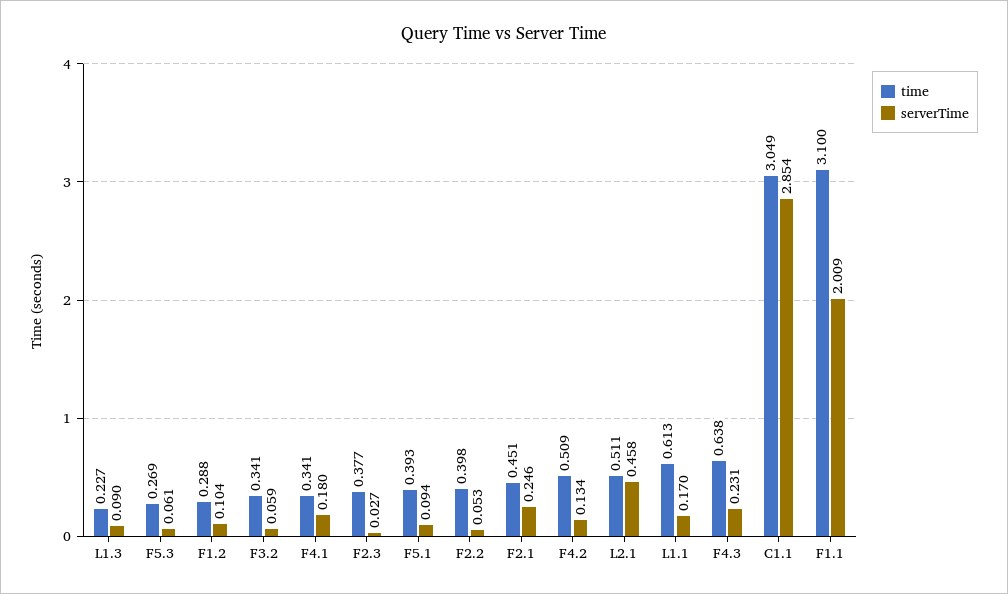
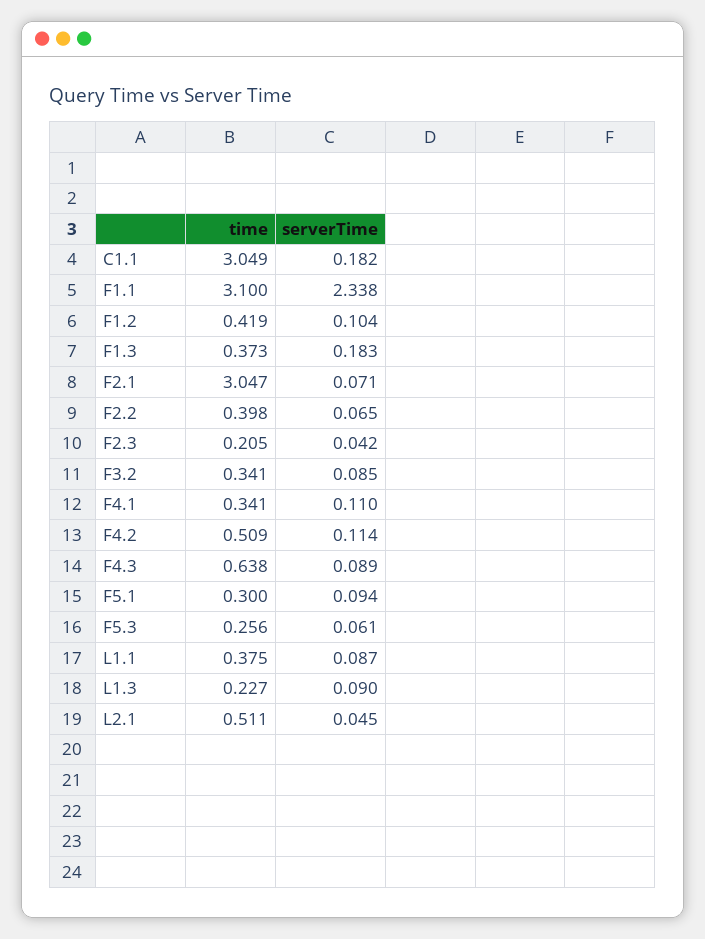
time, F5.3: 0.269 -> 0.256
time, F1.2: 0.288 -> 0.419
serverTime, F3.2: 0.059 -> 0.085
serverTime, F4.1: 0.18 -> 0.11
time, F2.3: 0.377 -> 0.205
serverTime, F2.3: 0.027 -> 0.042
time, F5.1: 0.393 -> 0.3
serverTime, F2.2: 0.053 -> 0.065
time, F2.1: 0.451 -> 3.047
serverTime, F2.1: 0.246 -> 0.071
serverTime, F4.2: 0.134 -> 0.114
serverTime, L2.1: 0.458 -> 0.045
time, L1.1: 0.613 -> 0.375
serverTime, L1.1: 0.17 -> 0.087
serverTime, F4.3: 0.231 -> 0.089
serverTime, C1.1: 2.854 -> 0.182
serverTime, F1.1: 2.009 -> 2.338
time, F1.3: none -> 0.373
serverTime, F1.3: none -> 0.183

